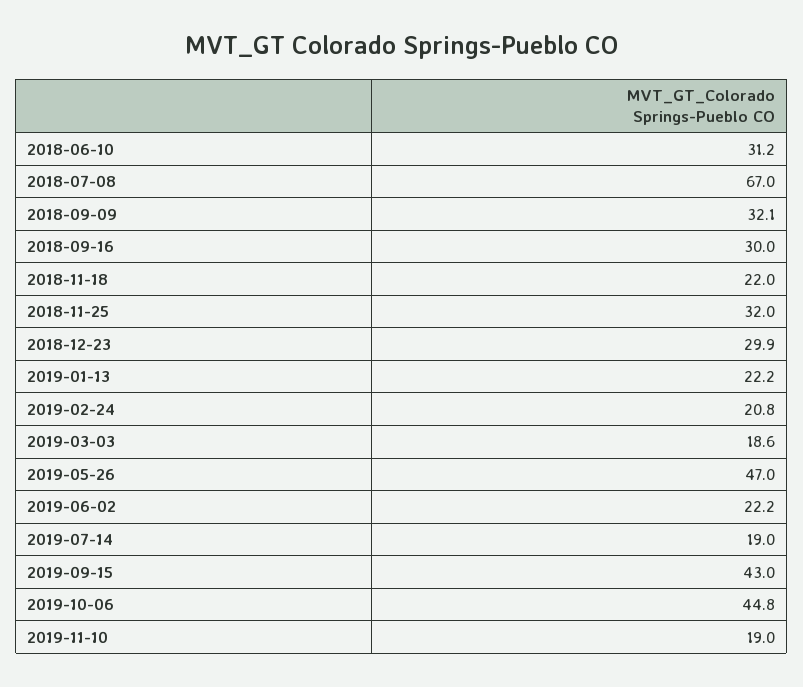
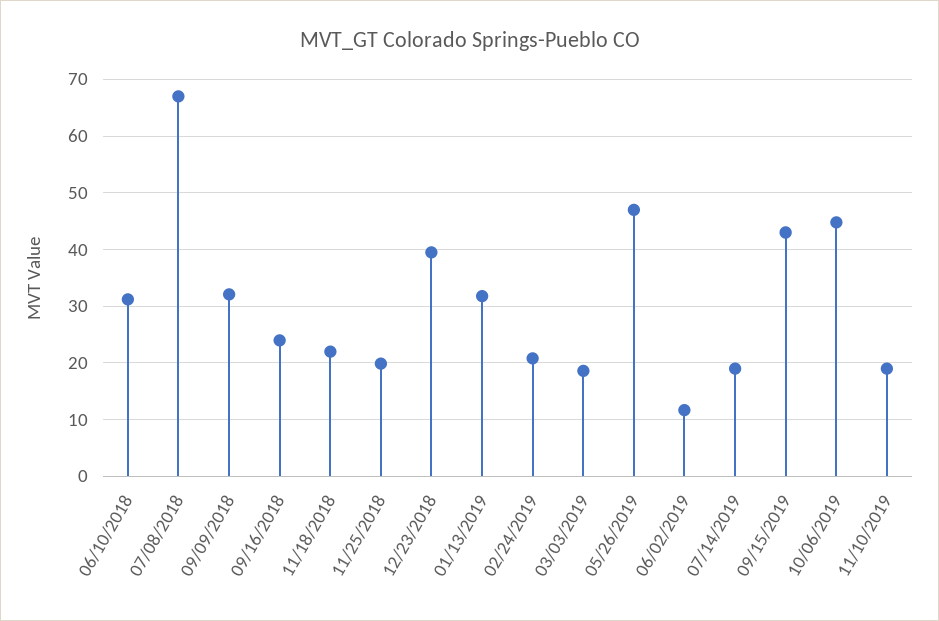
2018-09-16: 30 -> 24
2018-11-25: 32 -> 20
2018-12-23: 29.9 -> 40
2019-01-13: 22.2 -> 32
2019-06-02: 22.2 -> 12

